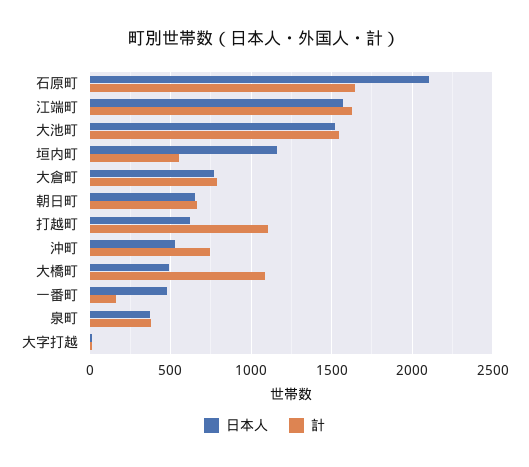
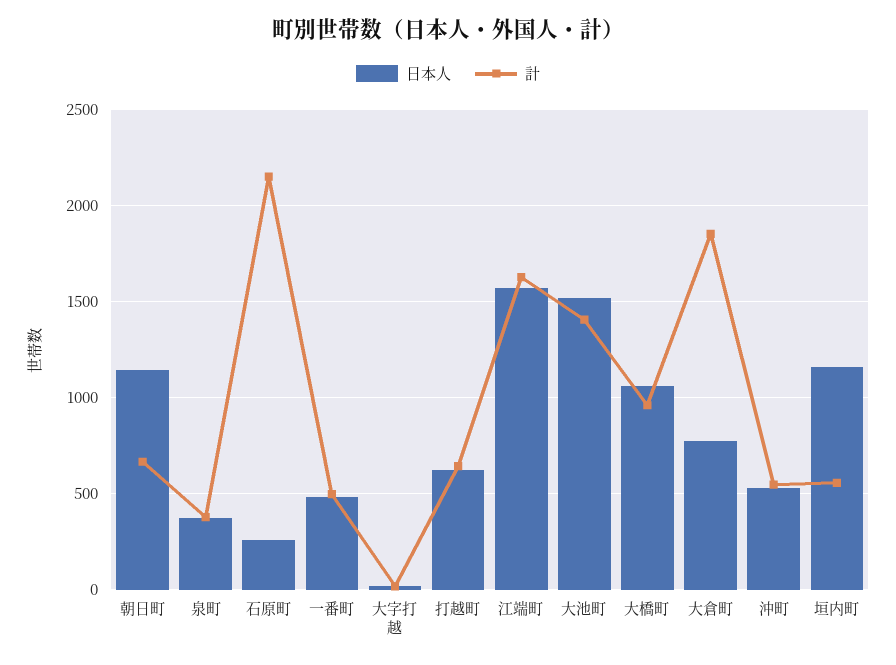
日本人, 石原町: 2100 -> 250
計, 石原町: 1650 -> 2150
計, 大池町: 1550 -> 1400
計, 大倉町: 800 -> 1850
日本人, 朝日町: 650 -> 1150
計, 打越町: 1100 -> 650
計, 沖町: 750 -> 550
日本人, 大橋町: 500 -> 1050
計, 大橋町: 1100 -> 950
計, 一番町: 150 -> 500

